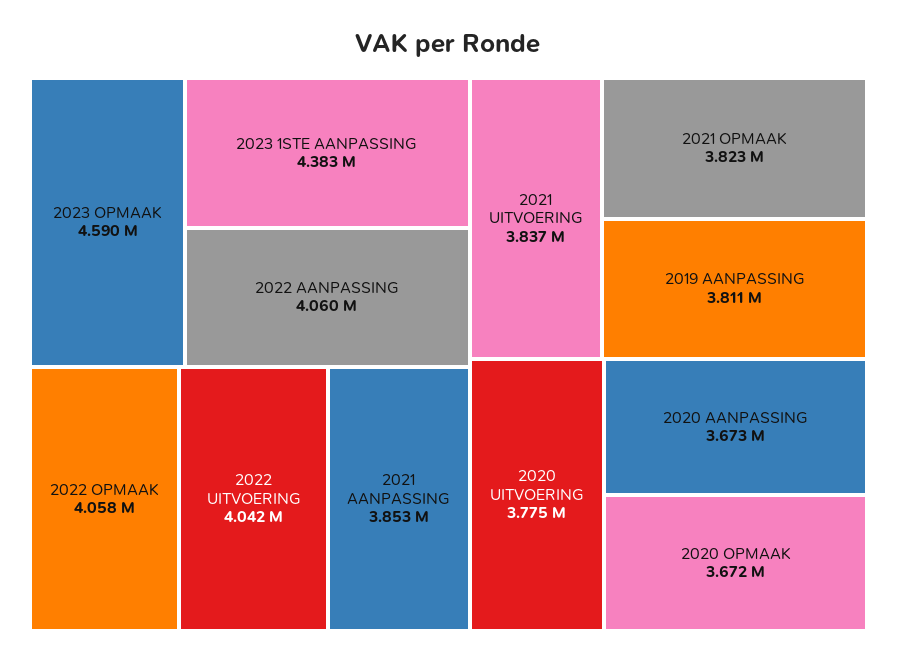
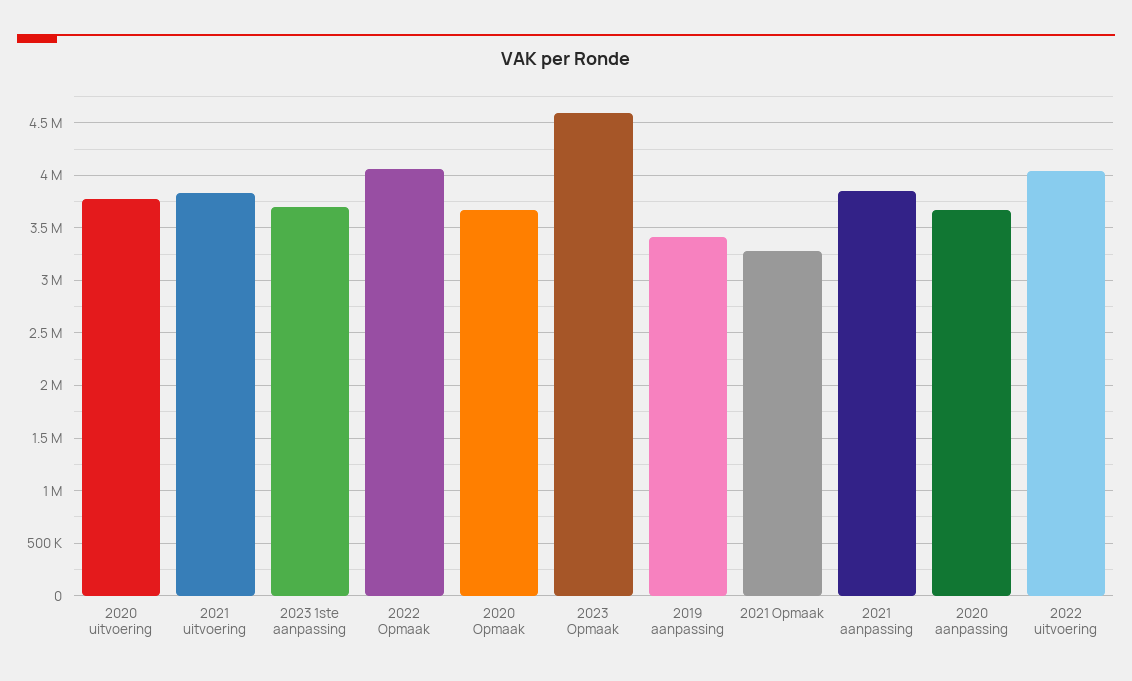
2023 1STE AANPASSING: 4383000 -> 3700000
2022 AANPASSING: 4060000 -> none
2021 OPMAAK: 3823000 -> 3300000
2019 AANPASSING: 3811000 -> 3400000

